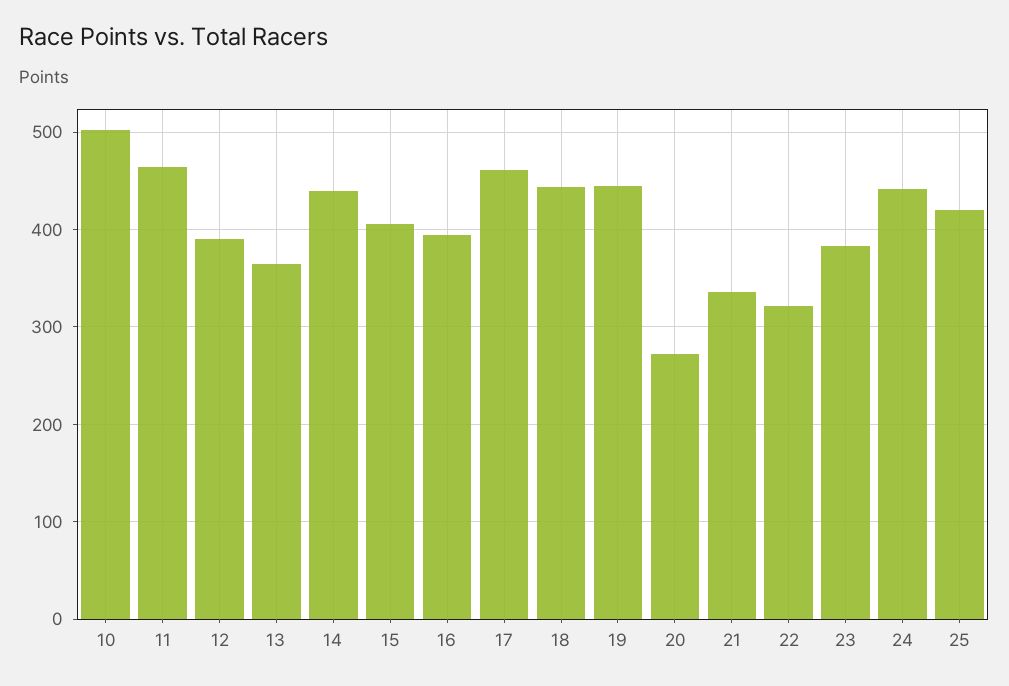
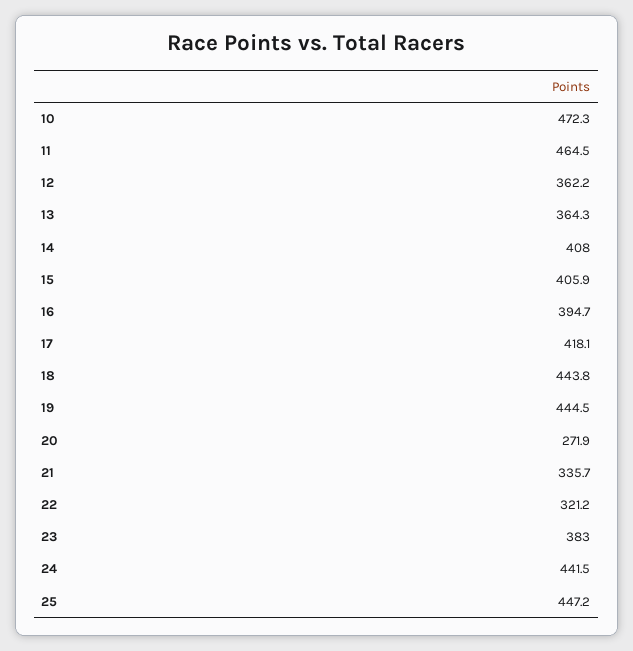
10: 500 -> 472.3
12: 390 -> 362.2
14: 440 -> 408
17: 460 -> 418.1
25: 420 -> 447.2

